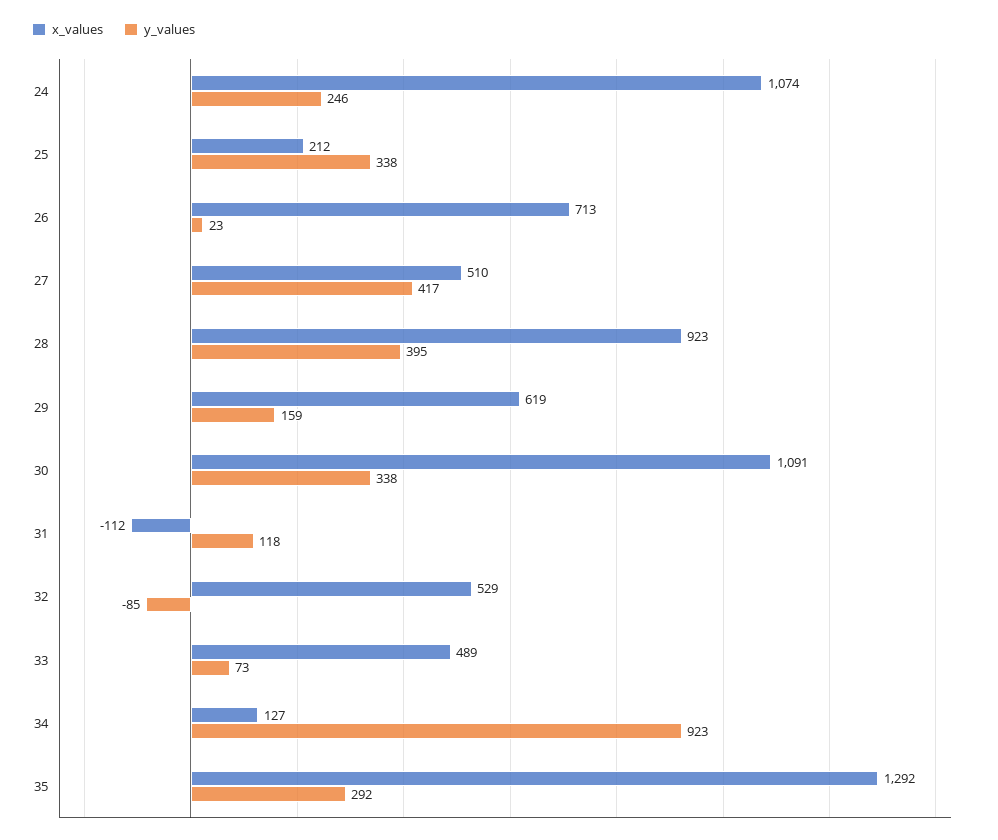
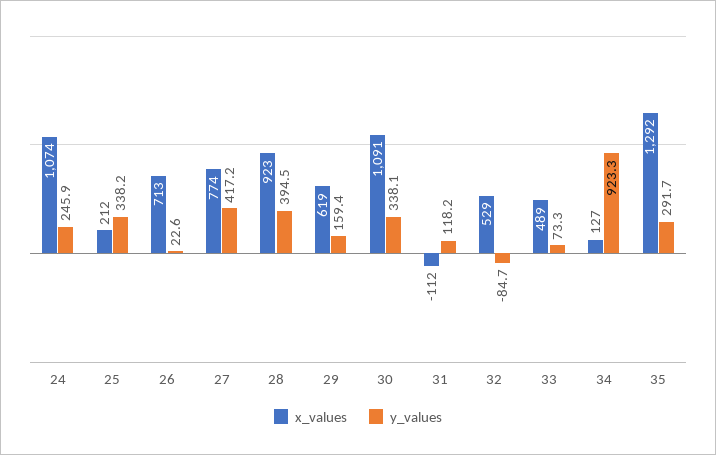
x_values, 27: 510 -> 774

